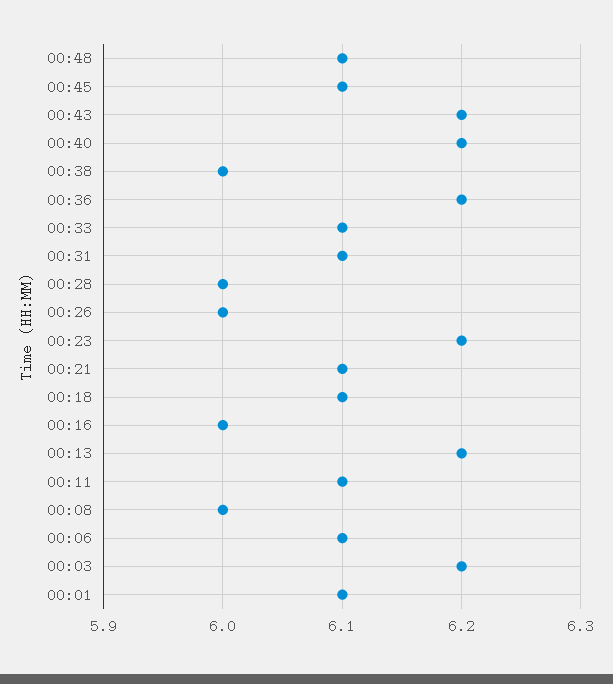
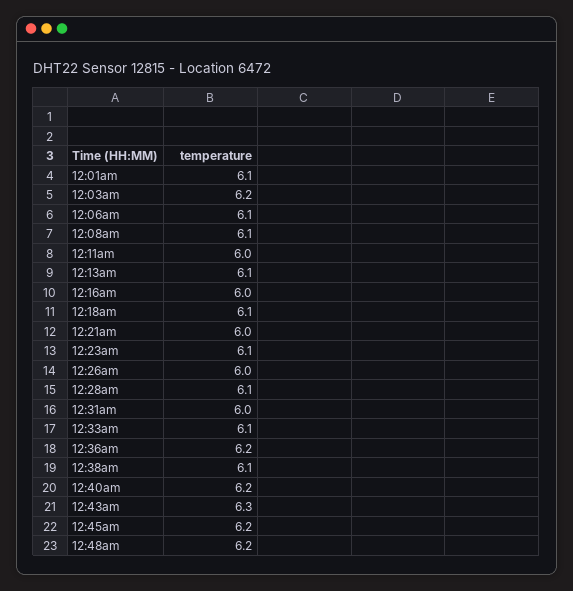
00:48: 6.1 -> 6.2
00:45: 6.1 -> 6.2
00:43: 6.2 -> 6.3
00:38: 6 -> 6.1
00:31: 6.1 -> 6
00:28: 6 -> 6.1
00:23: 6.2 -> 6.1
00:21: 6.1 -> 6
00:13: 6.2 -> 6.1
00:11: 6.1 -> 6
00:08: 6 -> 6.1

